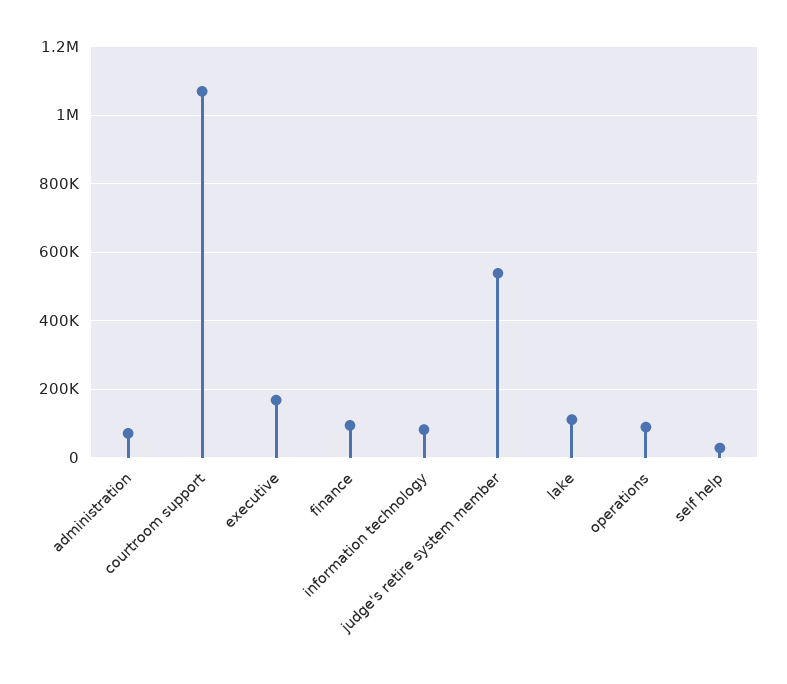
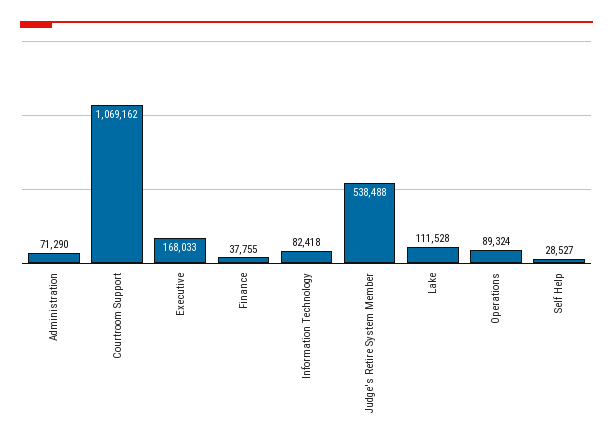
finance: 100000 -> 37755

